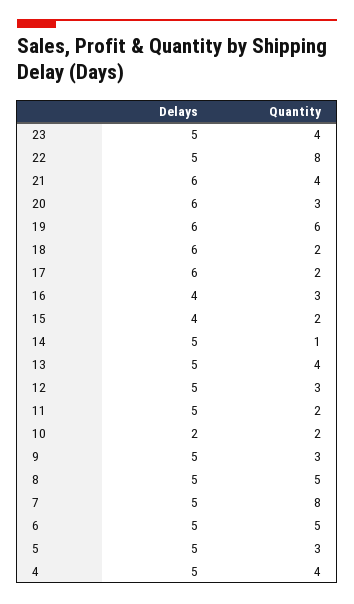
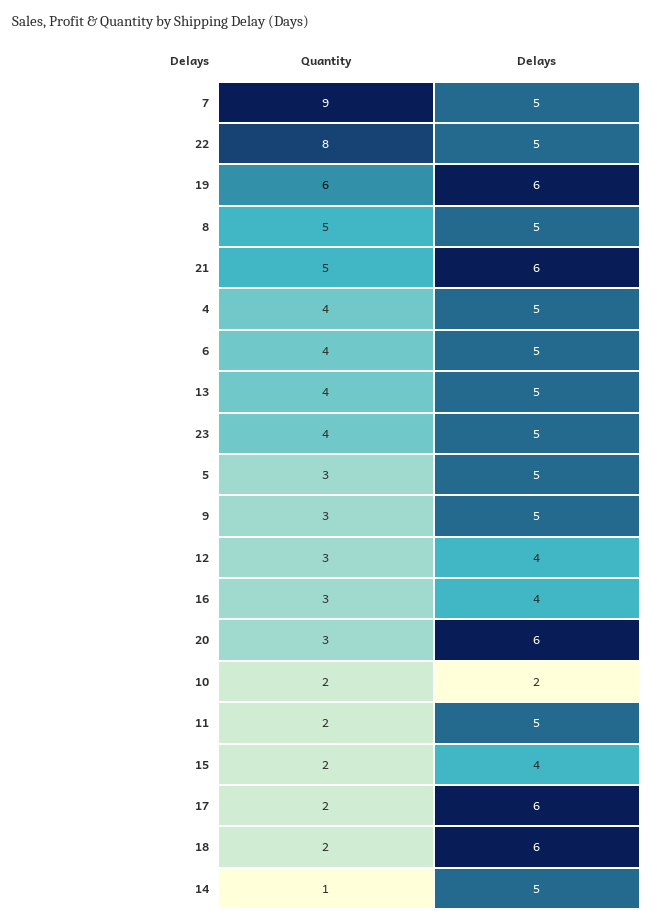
Quantity, 21: 4 -> 5
Delays, 12: 5 -> 4
Quantity, 7: 8 -> 9
Quantity, 6: 5 -> 4

